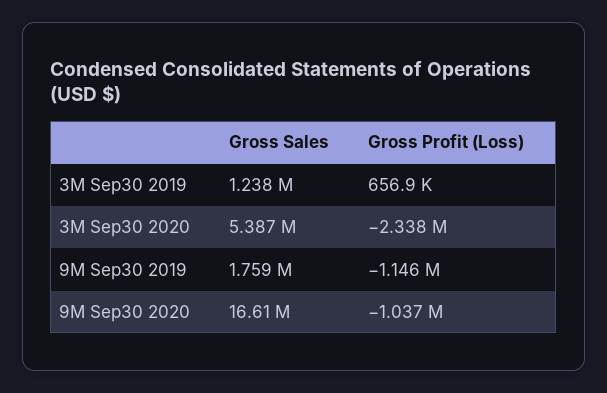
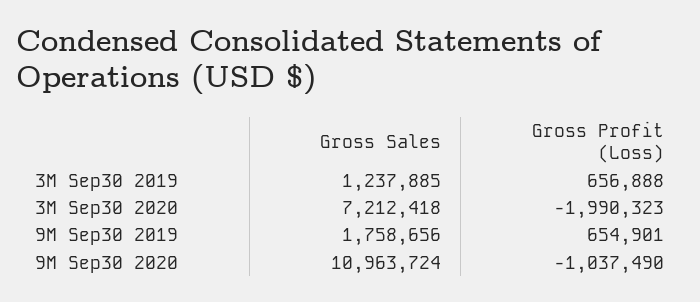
Gross Sales, 3M Sep30 2020: 5387000 -> 7212418
Gross Profit (Loss), 3M Sep30 2020: -2338000 -> -1990323
Gross Profit (Loss), 9M Sep30 2019: -1146000 -> 654901
Gross Sales, 9M Sep30 2020: 16610000 -> 10963724

